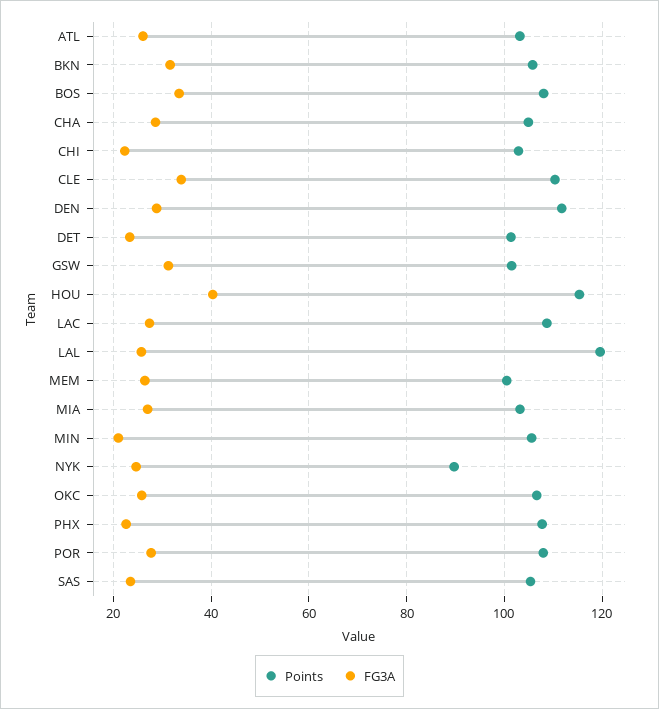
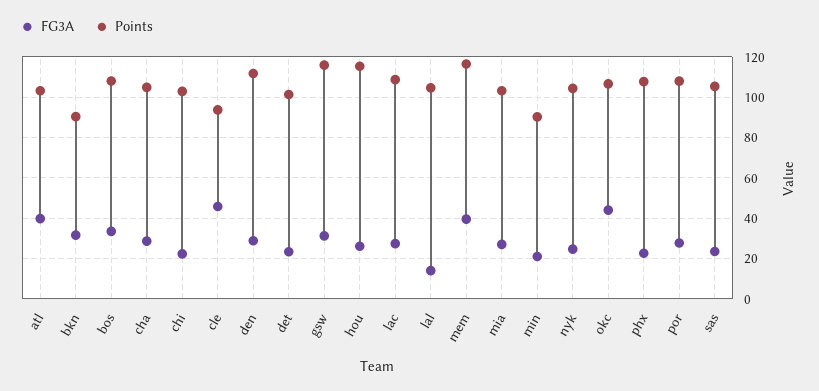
FG3A, ATL: 26 -> 40
Points, BKN: 106 -> 90
Points, CLE: 110 -> 95
FG3A, CLE: 34 -> 45
Points, GSW: 102 -> 115
FG3A, HOU: 40 -> 25
Points, LAL: 120 -> 105
FG3A, LAL: 26 -> 15
Points, MEM: 100 -> 115
FG3A, MEM: 26 -> 40
Points, MIN: 106 -> 90
Points, NYK: 90 -> 105
FG3A, OKC: 26 -> 45

